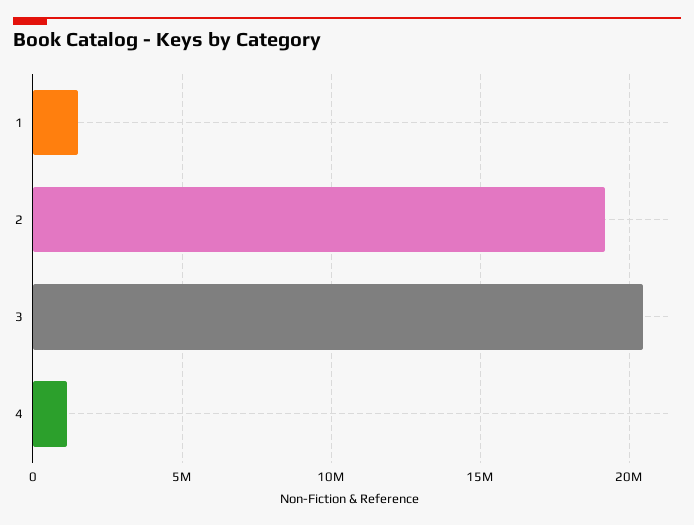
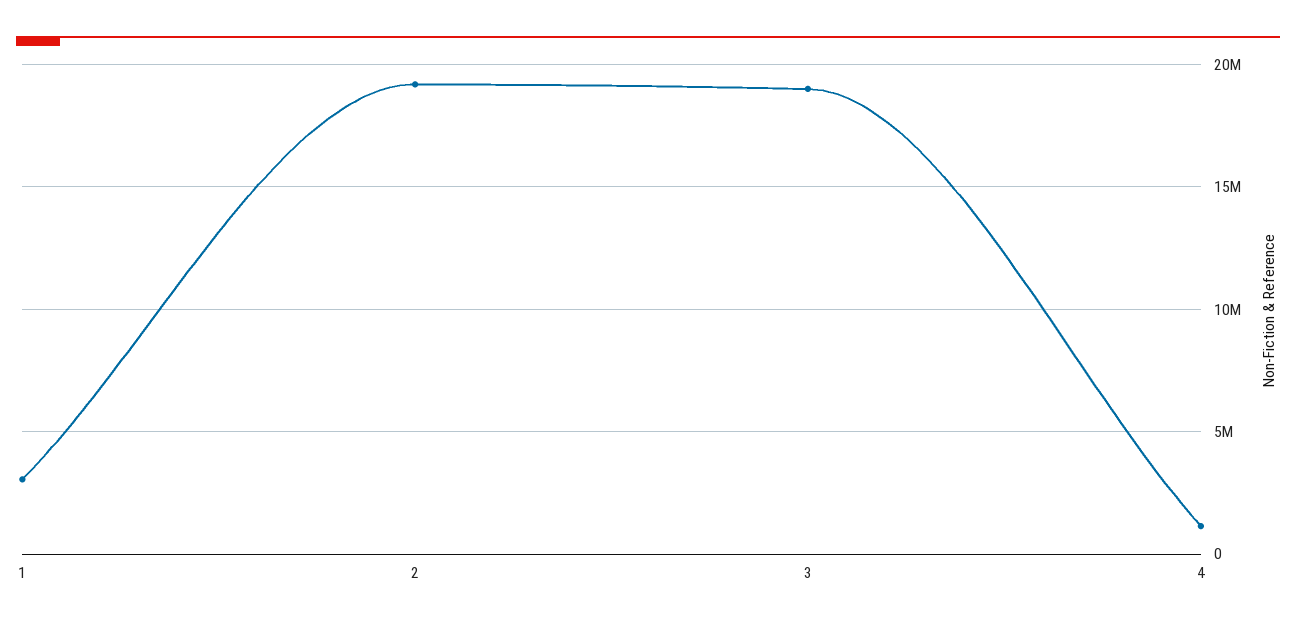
1: 1500000 -> 3000000
3: 20500000 -> 19000000

